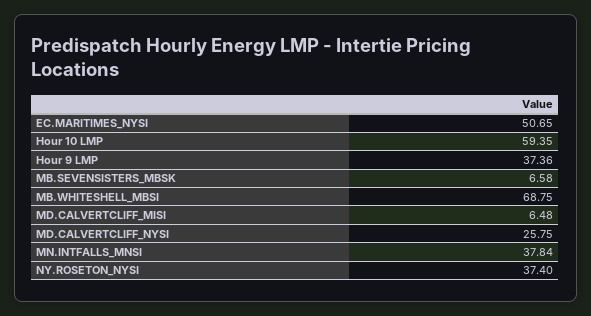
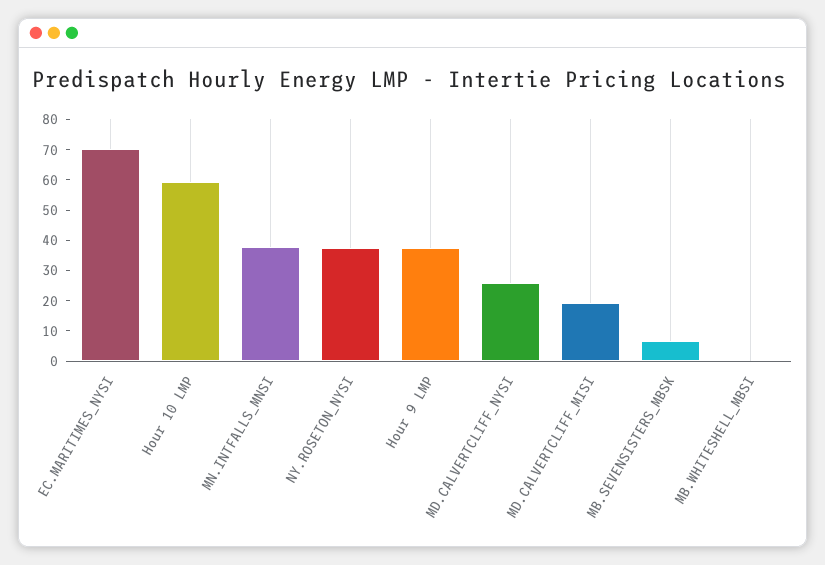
EC.MARITIMES_NYSI: 50.65 -> 70
MB.WHITESHELL_MBSI: 68.75 -> 0
MD.CALVERTCLIFF_MISI: 6.48 -> 20

